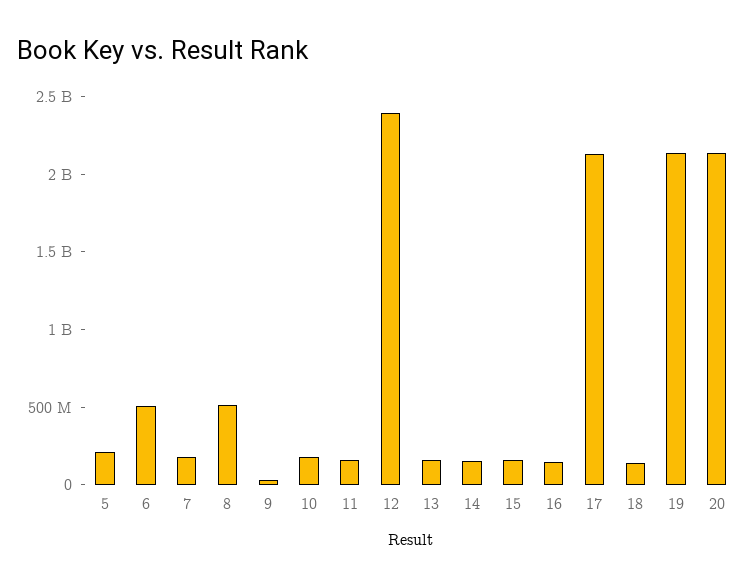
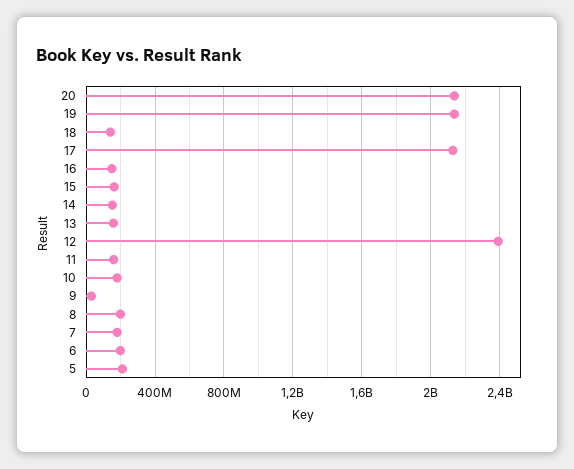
6: 500000000 -> 200000000
8: 500000000 -> 200000000

